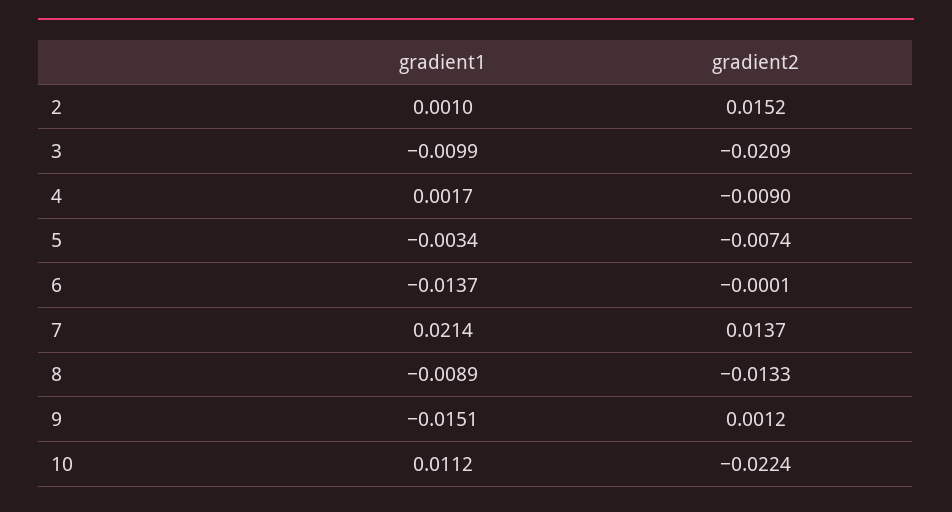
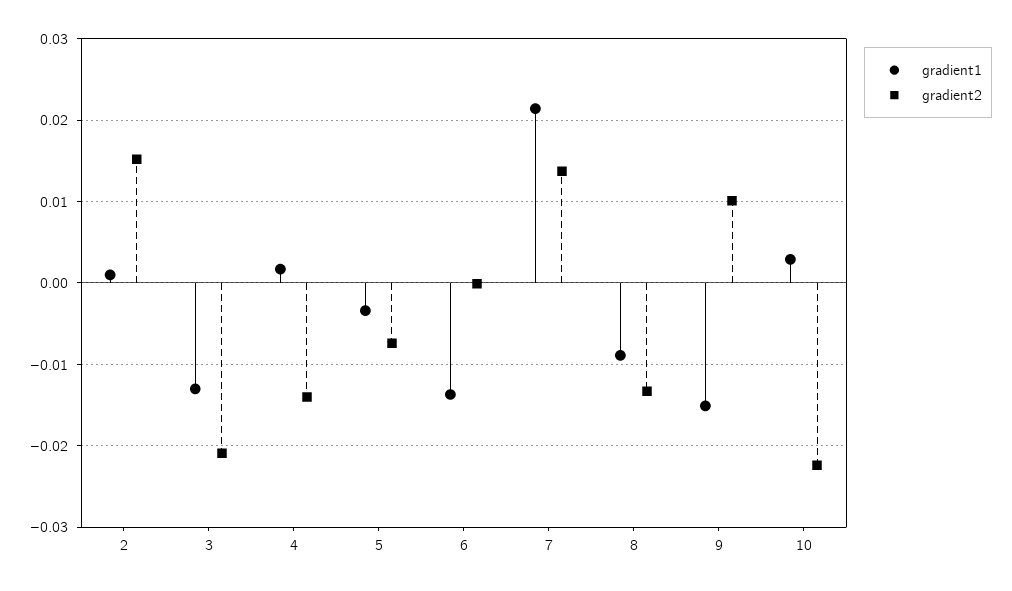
gradient1, 3: -0.0099 -> -0.013
gradient2, 4: -0.009 -> -0.014
gradient2, 9: 0.0012 -> 0.01
gradient1, 10: 0.0112 -> 0.003

